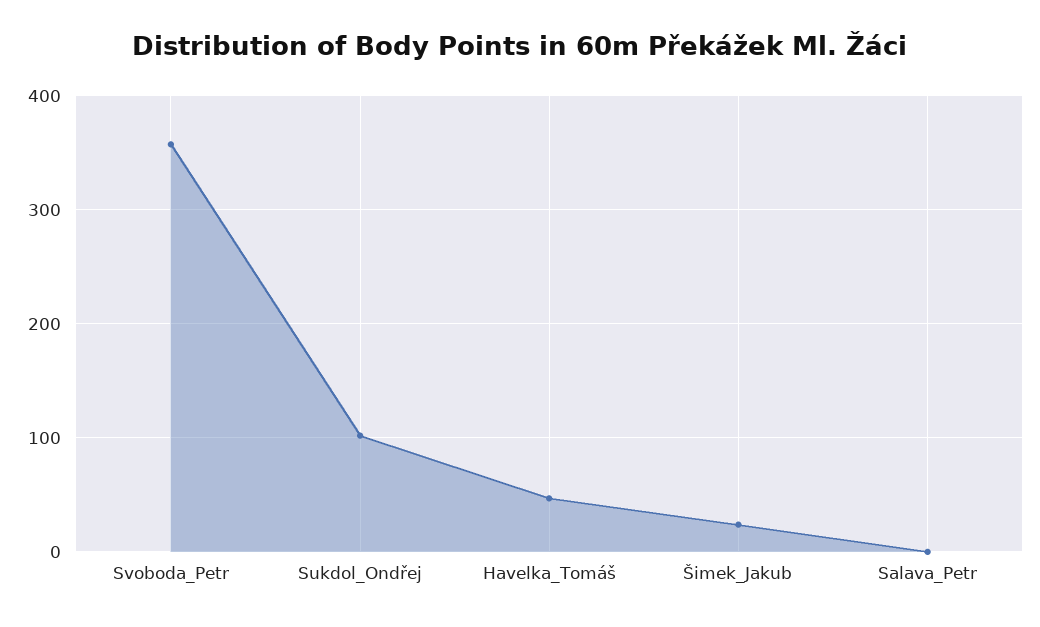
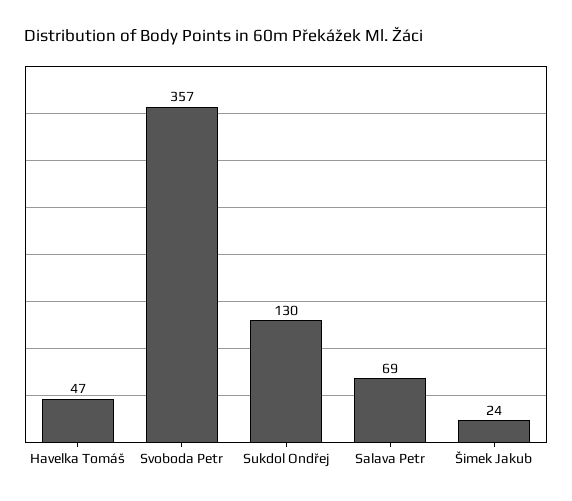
Sukdol_Ondřej: 100 -> 130
Salava_Petr: 0 -> 69

